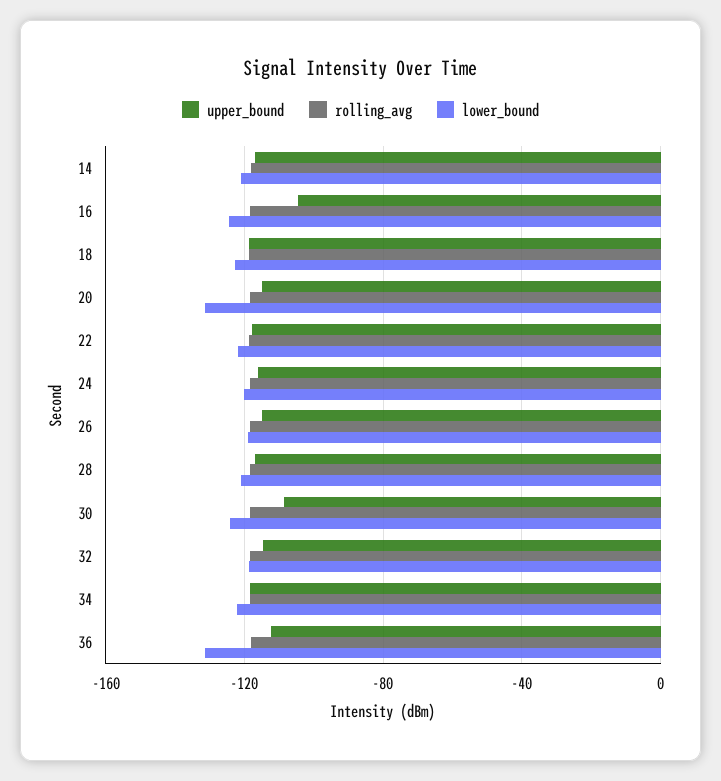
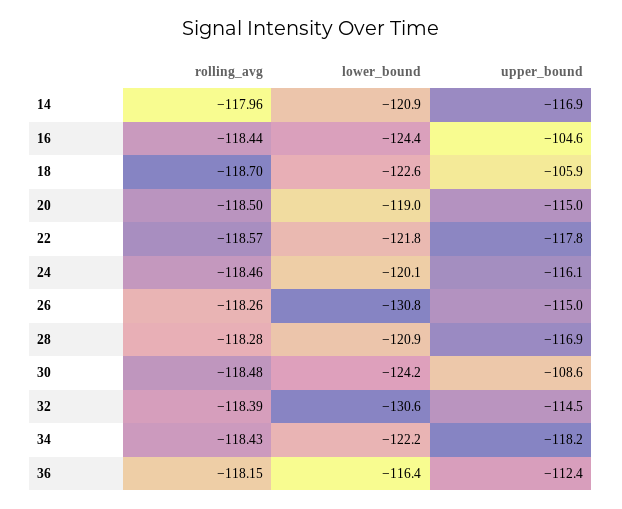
upper_bound, 18: -120 -> -105.9
lower_bound, 20: -130 -> -119
lower_bound, 26: -120 -> -130.8
lower_bound, 32: -120 -> -130.6
lower_bound, 36: -130 -> -116.4

